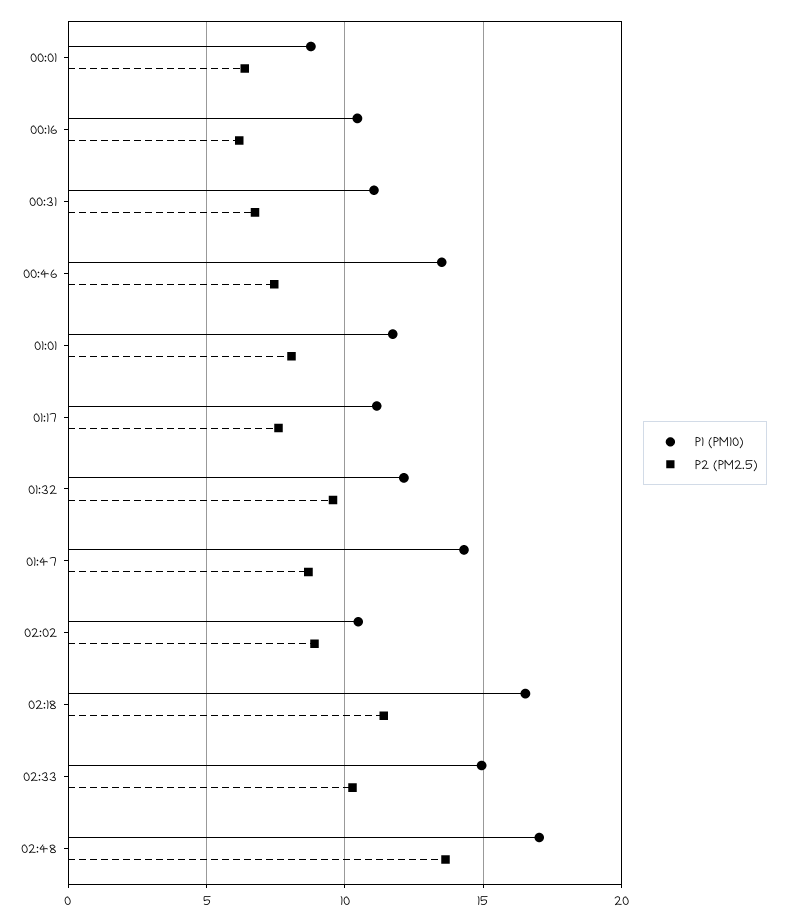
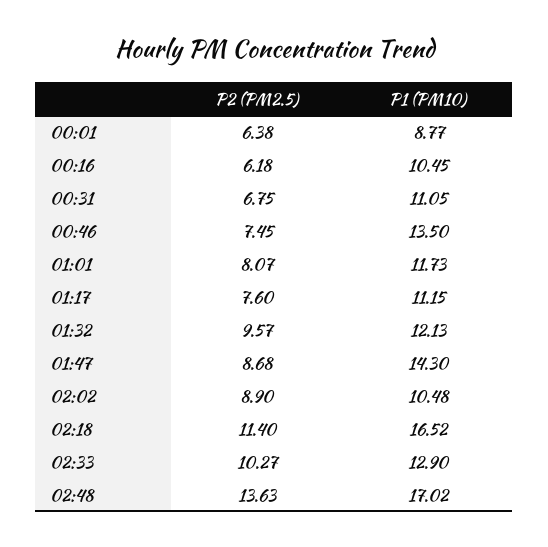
P1 (PM10), 02:33: 15 -> 12.9

